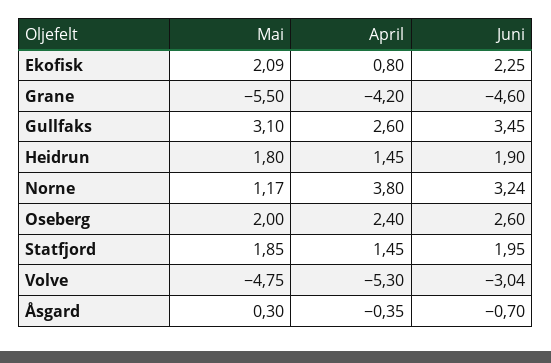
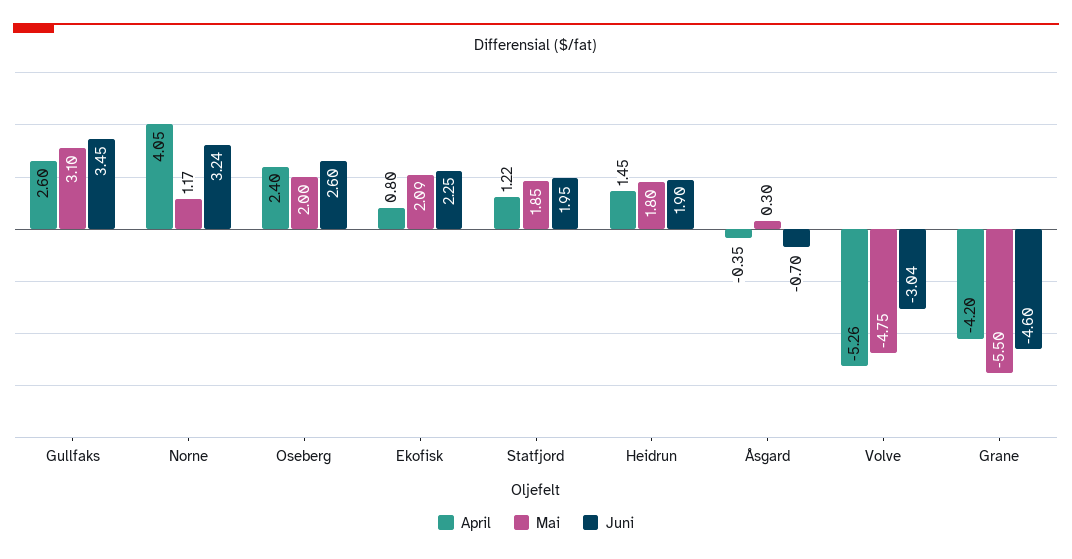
April, Norne: 3.8 -> 4.05
April, Statfjord: 1.45 -> 1.22
April, Volve: -5.3 -> -5.26

